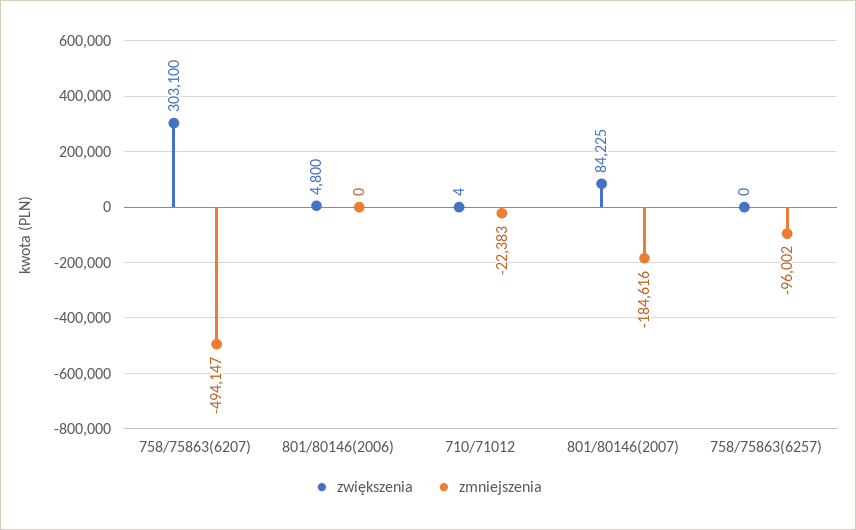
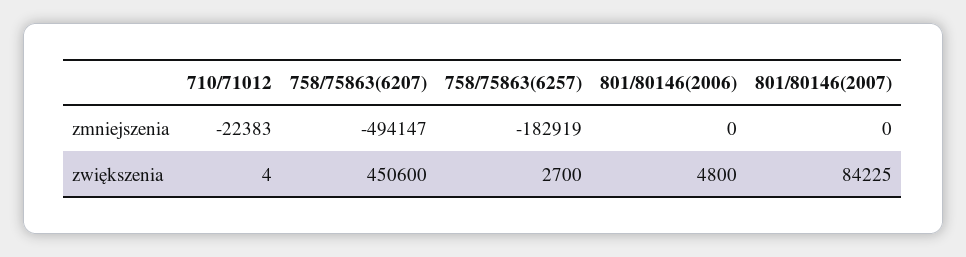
zwiększenia, 758/75863(6207): 303100 -> 450600
zmniejszenia, 801/80146(2007): -184616 -> 0
zwiększenia, 758/75863(6257): 0 -> 2700
zmniejszenia, 758/75863(6257): -96002 -> -182919

